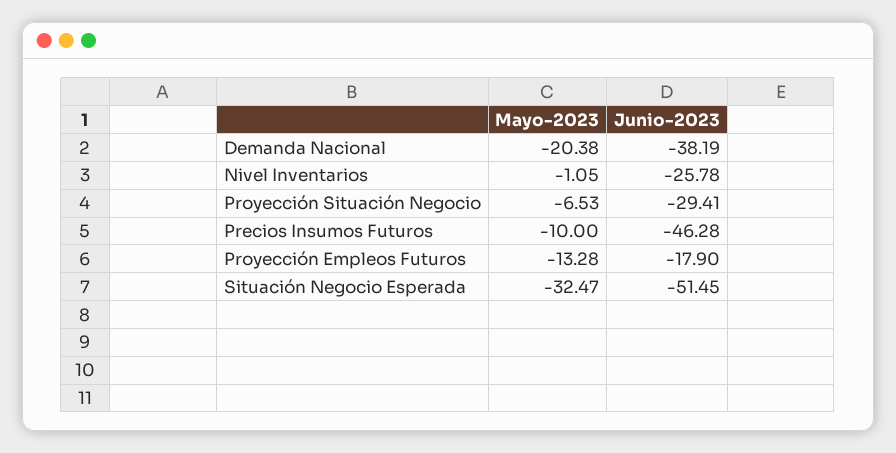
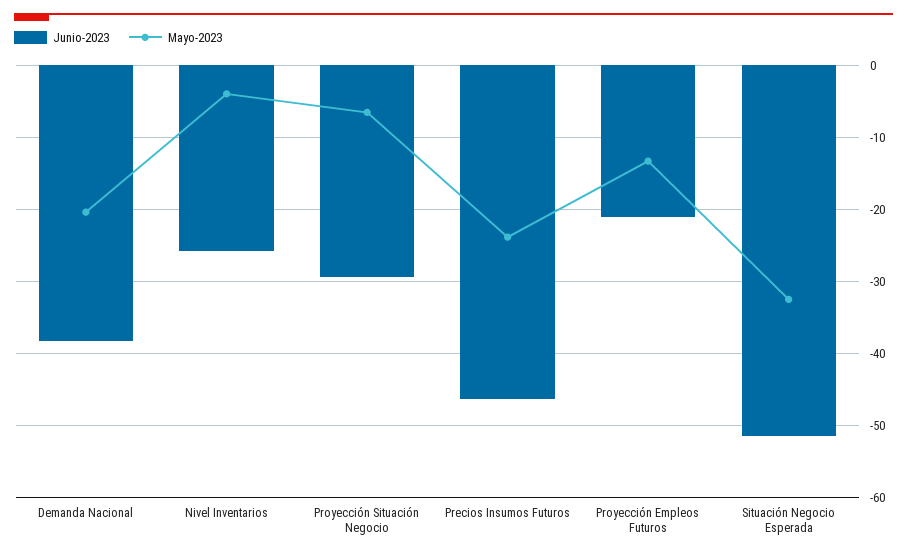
Mayo-2023, Nivel Inventarios: -1.05 -> -4
Mayo-2023, Precios Insumos Futuros: -10 -> -24
Junio-2023, Proyección Empleos Futuros: -17.9 -> -21

